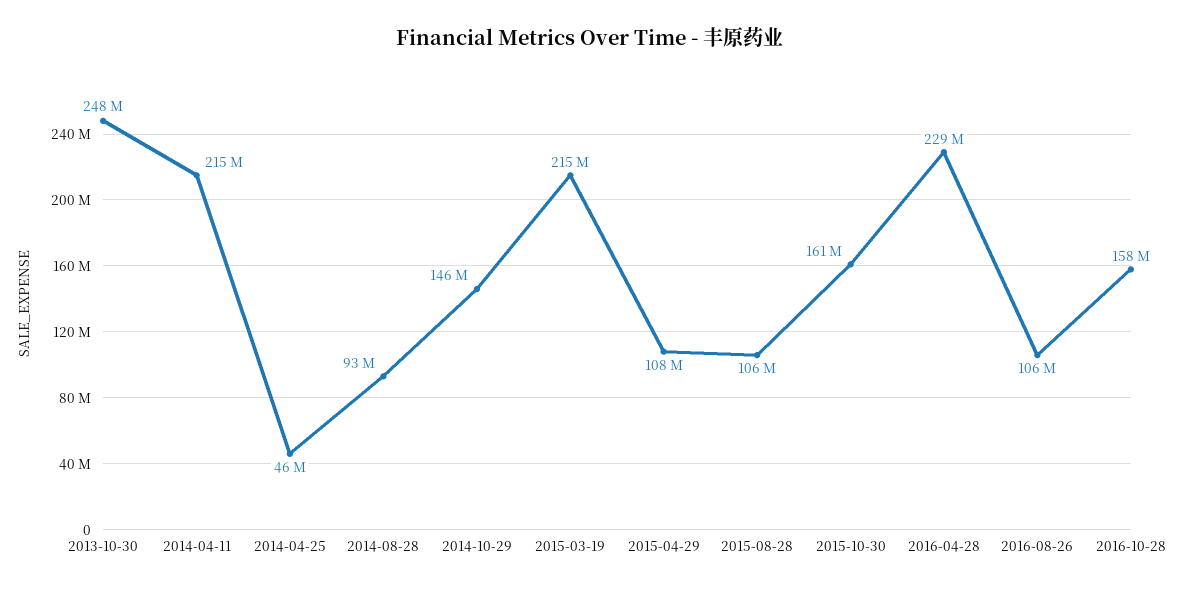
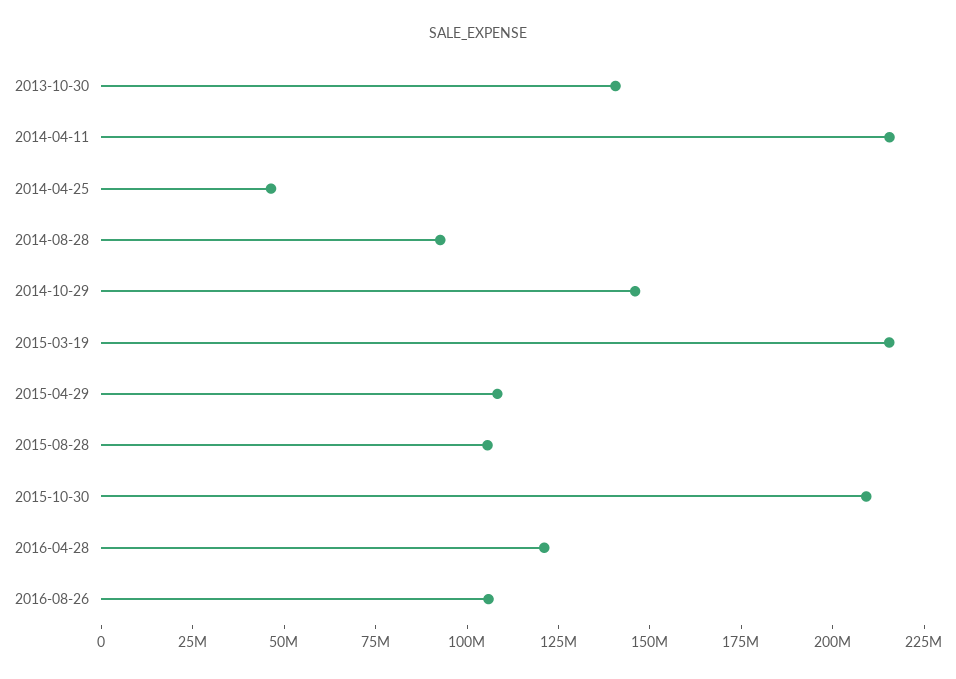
2013-10-30: 248000000 -> 140000000
2015-10-30: 161000000 -> 210000000
2016-04-28: 229000000 -> 120000000
2016-10-28: 158000000 -> none

